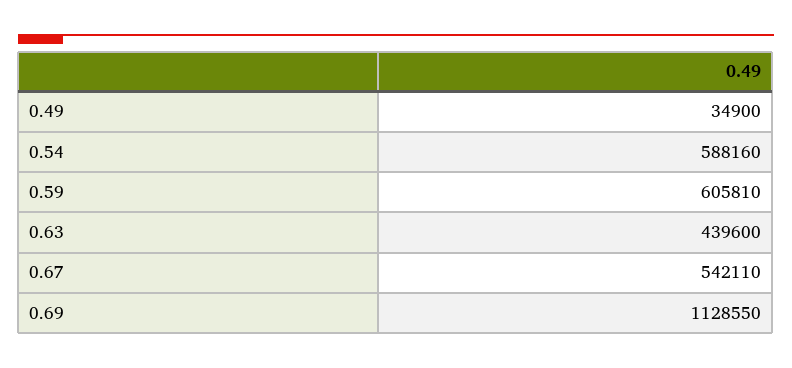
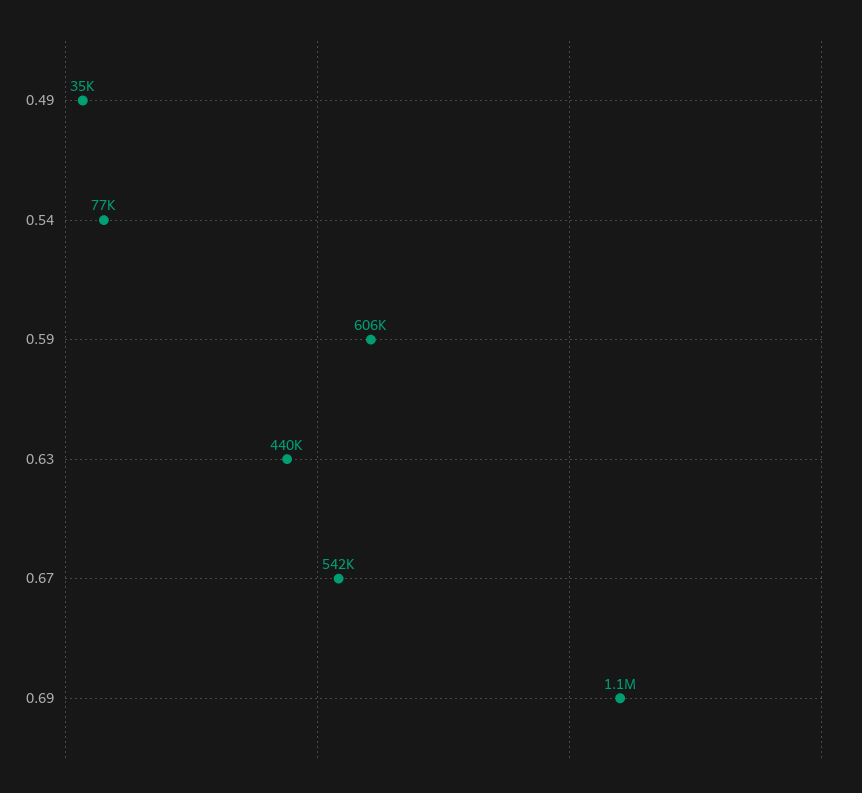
0.54: 588160 -> 77000

